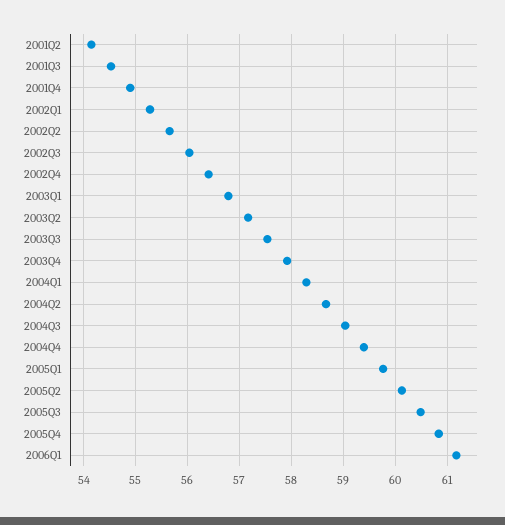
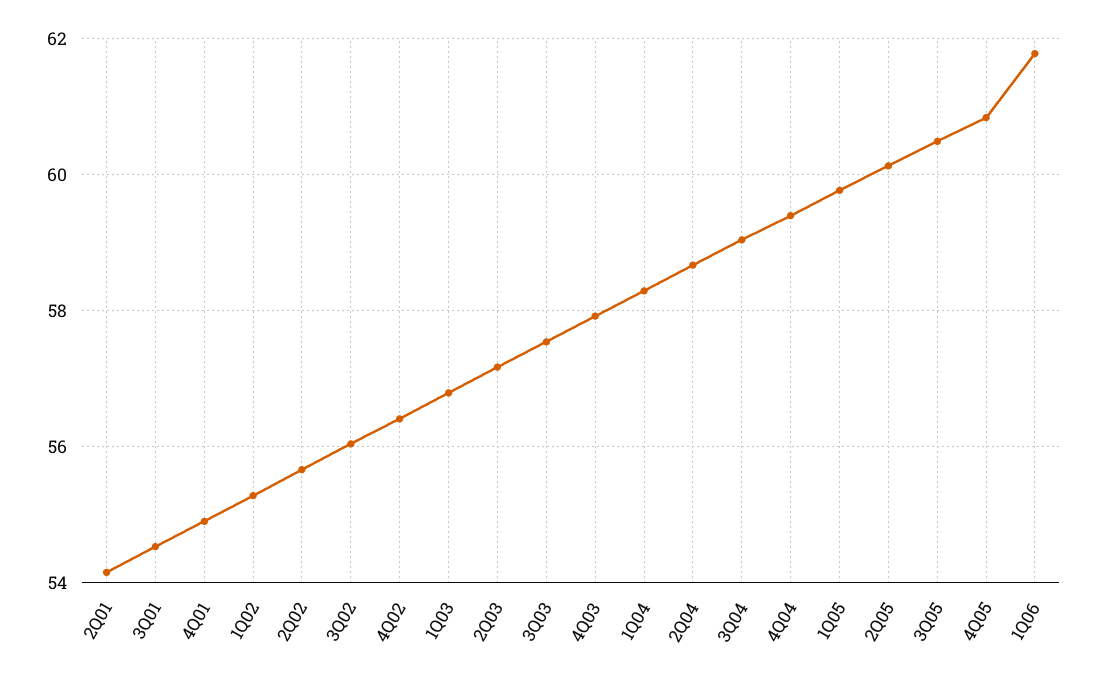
2006Q1: 61.2 -> 61.8

